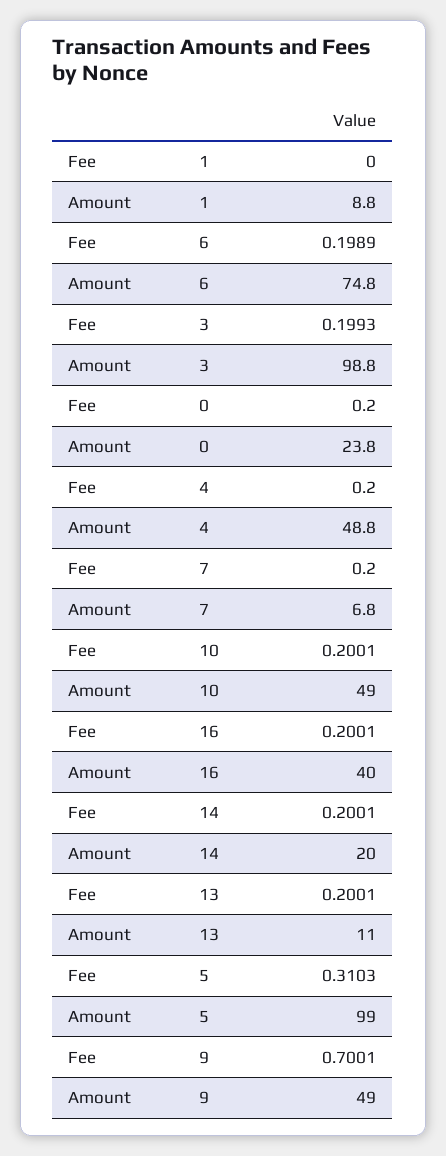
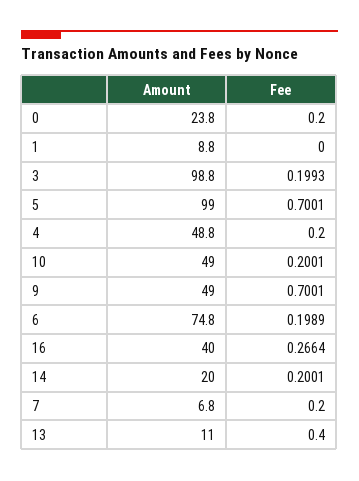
Fee, 16: 0.2001 -> 0.2664
Fee, 13: 0.2001 -> 0.4
Fee, 5: 0.3103 -> 0.7001

